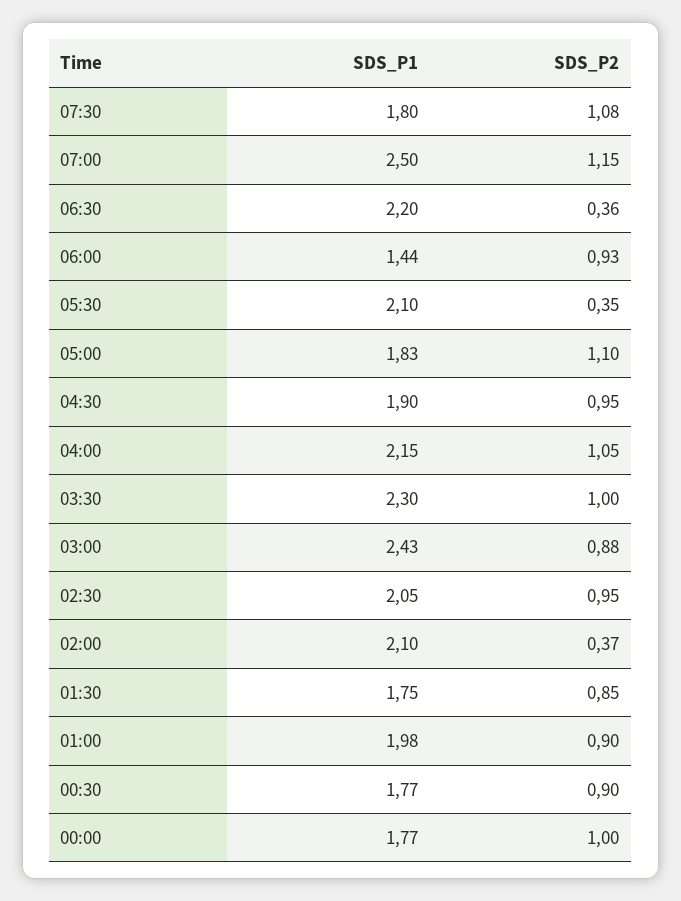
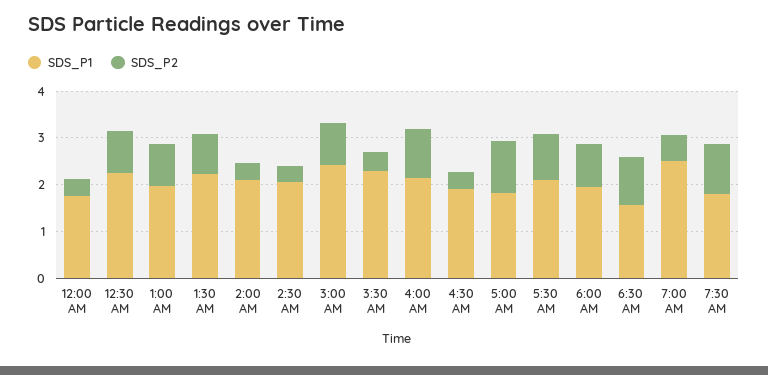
SDS_P2, 07:00: 1.15 -> 0.6
SDS_P1, 06:30: 2.2 -> 1.6
SDS_P2, 06:30: 0.36 -> 1
SDS_P1, 06:00: 1.44 -> 2
SDS_P2, 05:30: 0.35 -> 1
SDS_P2, 04:30: 0.95 -> 0.4
SDS_P2, 03:30: 1 -> 0.4
SDS_P2, 02:30: 0.95 -> 0.4
SDS_P1, 01:30: 1.75 -> 2.2
SDS_P1, 00:30: 1.77 -> 2.2
SDS_P2, 00:00: 1 -> 0.4

